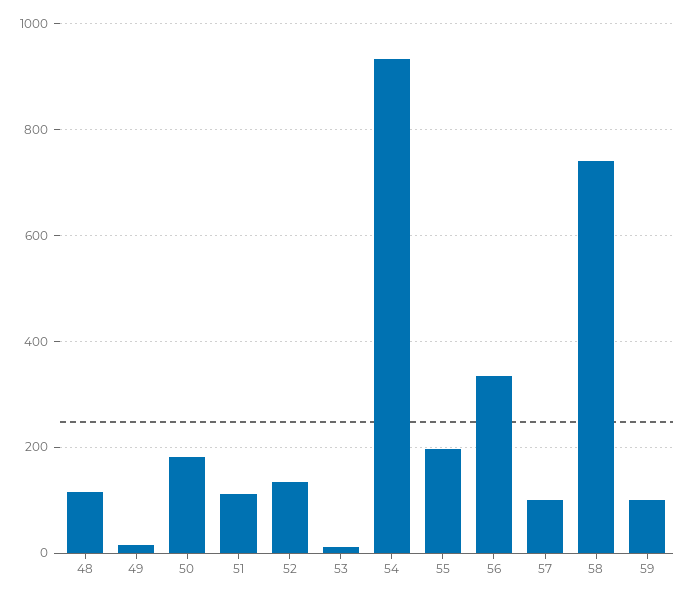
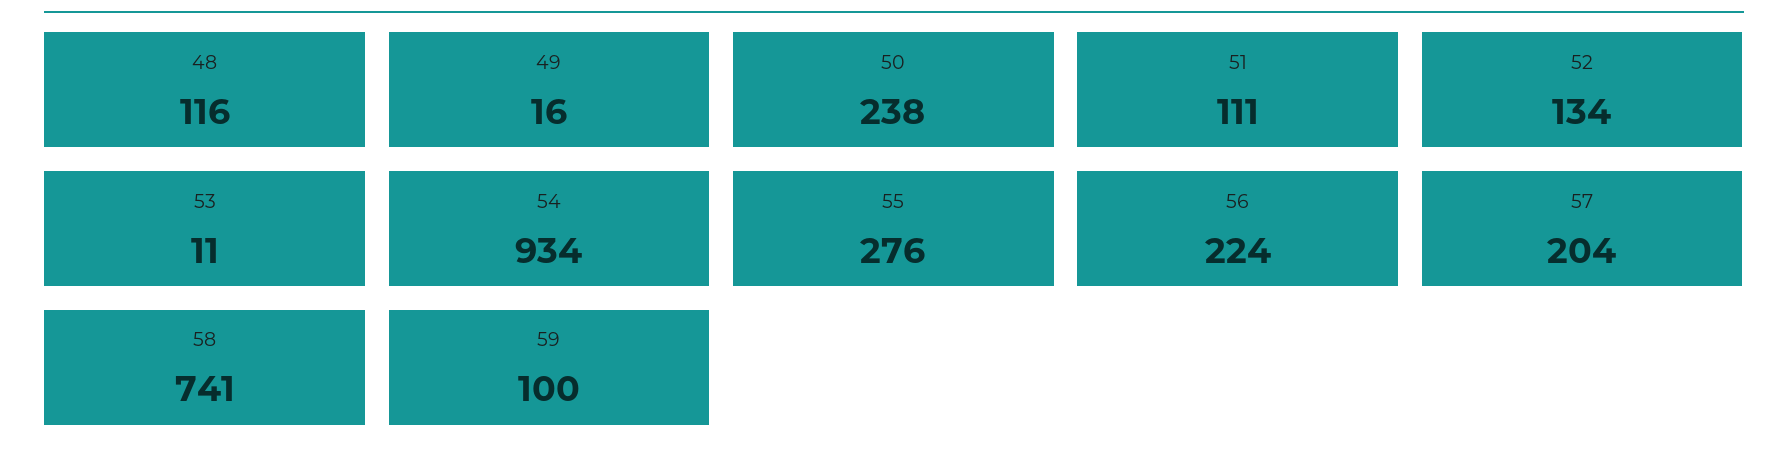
50: 180 -> 238
55: 200 -> 276
56: 340 -> 224
57: 100 -> 204

